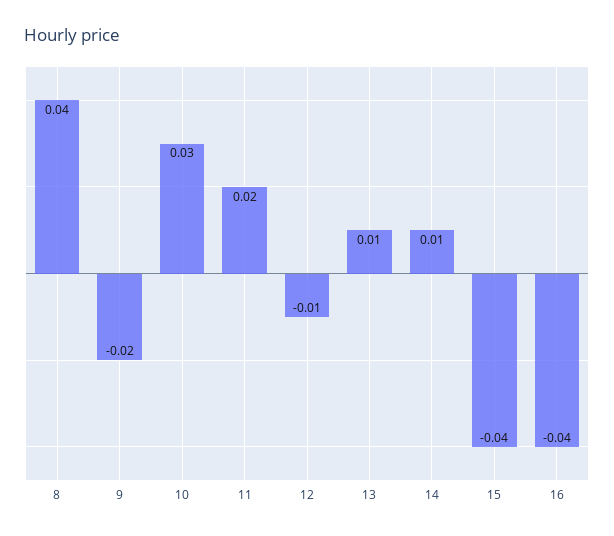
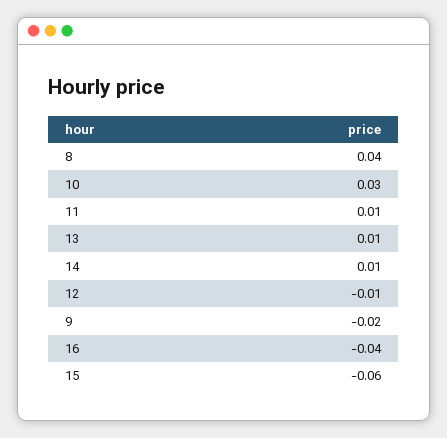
11: 0.02 -> 0.01
15: -0.04 -> -0.06

